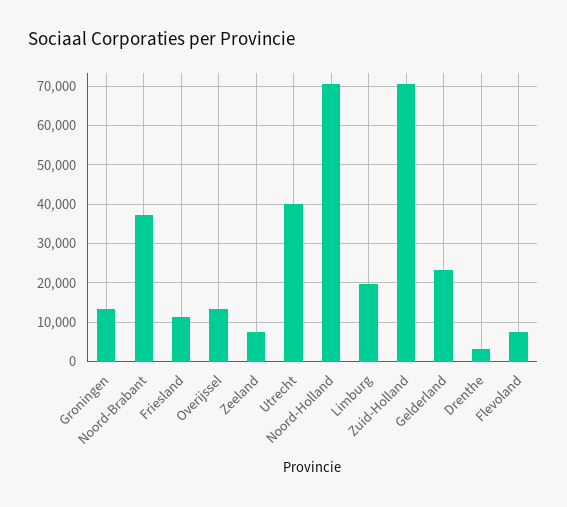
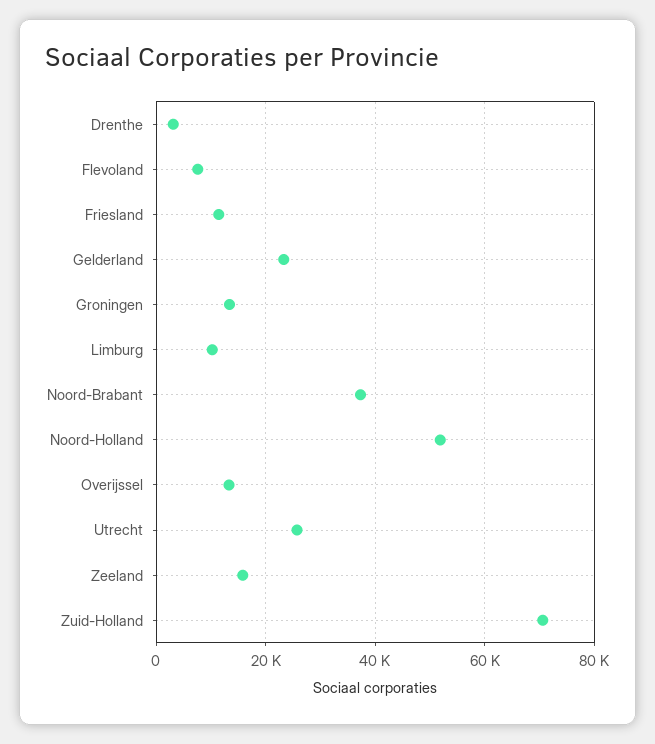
Zeeland: 8000 -> 16000
Utrecht: 40000 -> 26000
Noord-Holland: 70000 -> 52000
Limburg: 20000 -> 10000

